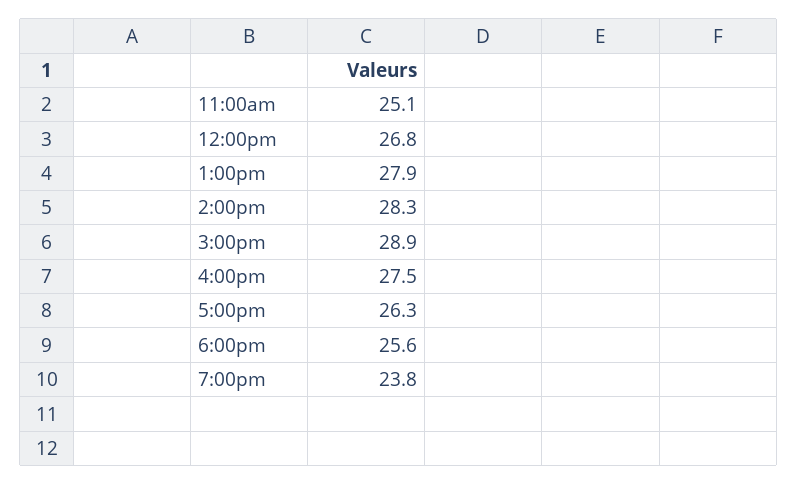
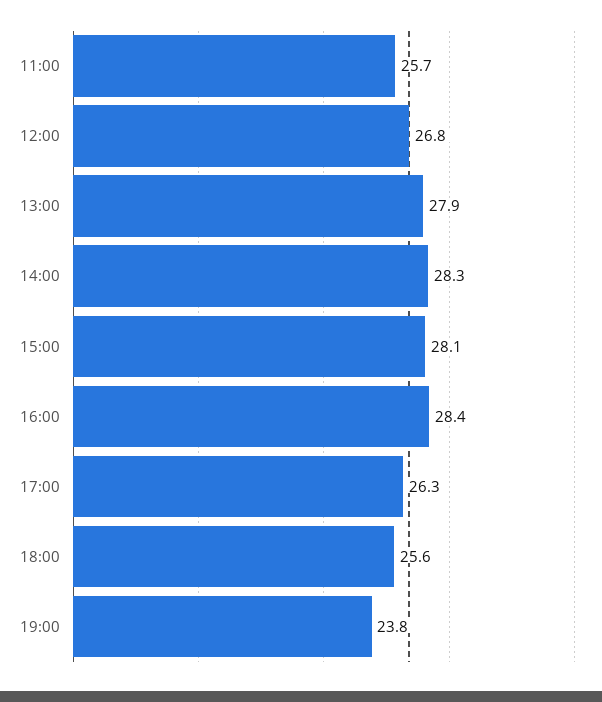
11:00am: 25.1 -> 25.7
3:00pm: 28.9 -> 28.1
4:00pm: 27.5 -> 28.4

